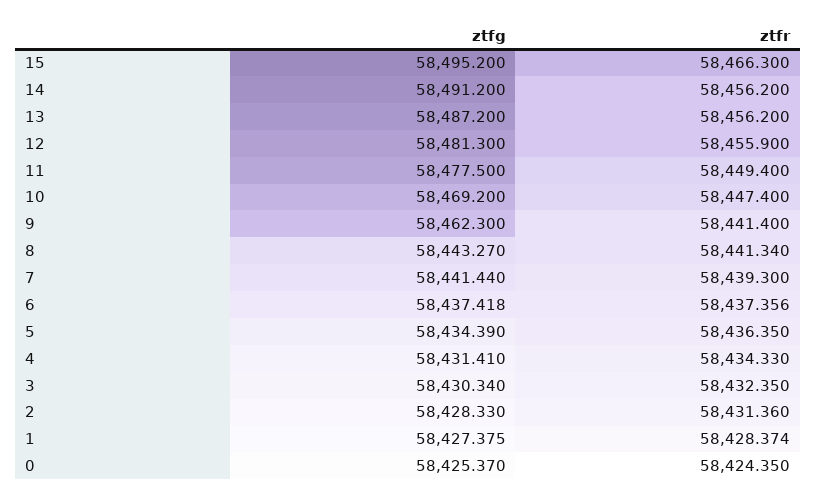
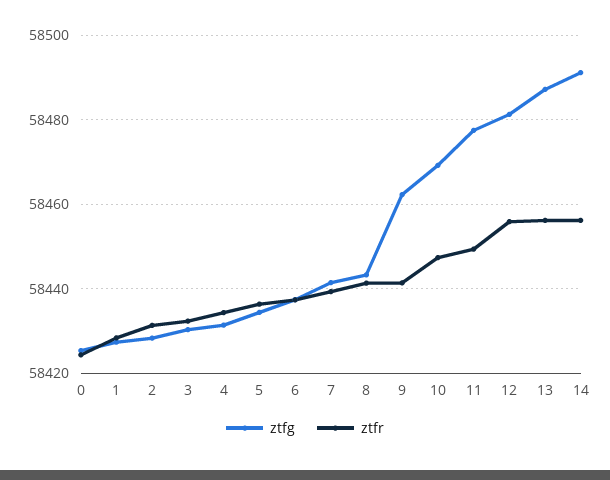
ztfg, 15: 58495.2 -> none
ztfr, 15: 58466.3 -> none

